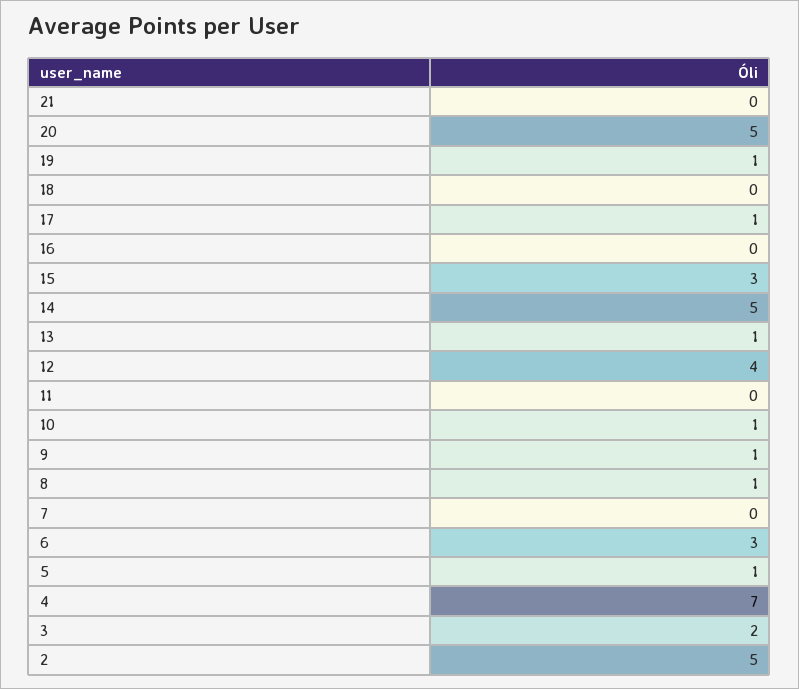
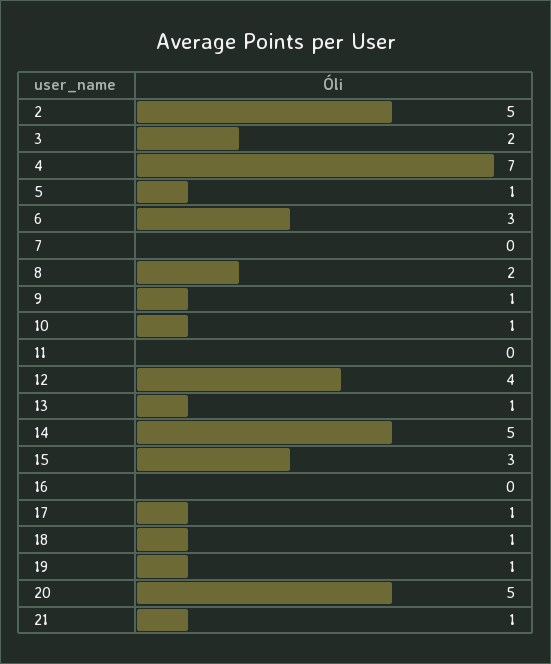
21: 0 -> 1
18: 0 -> 1
8: 1 -> 2

